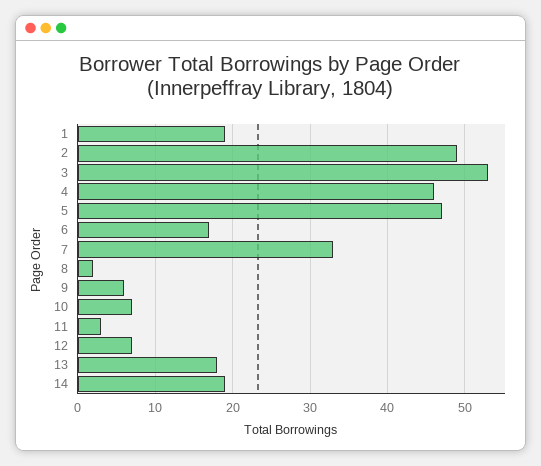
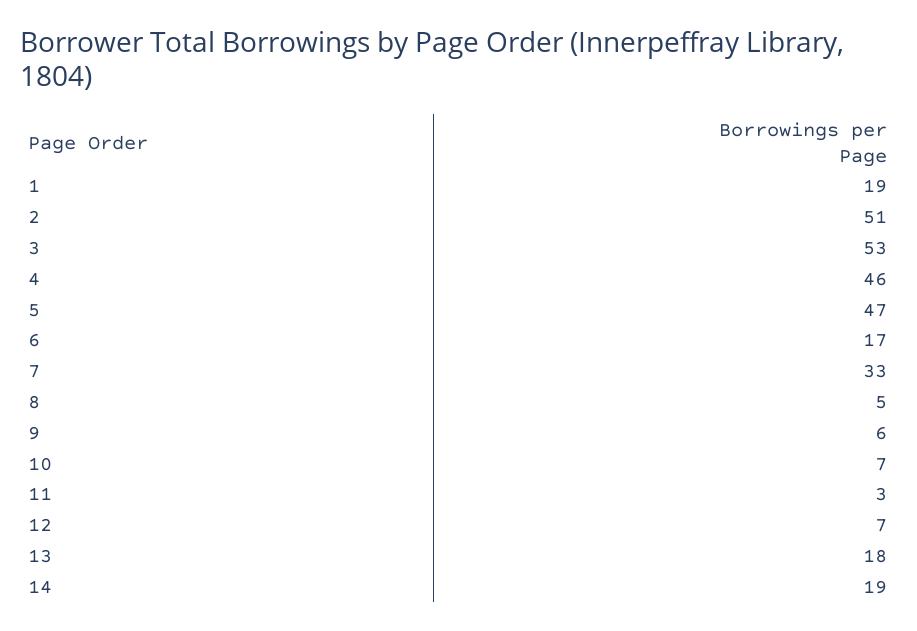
2: 49 -> 51
8: 2 -> 5

